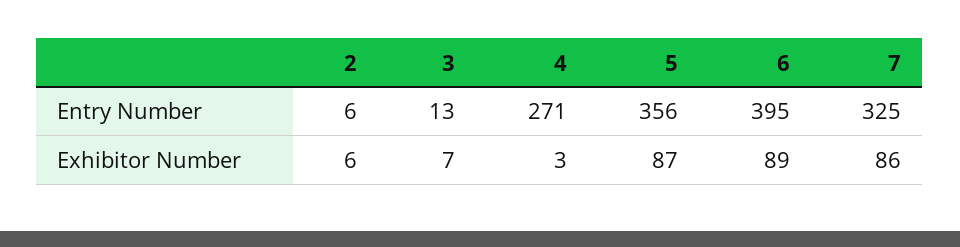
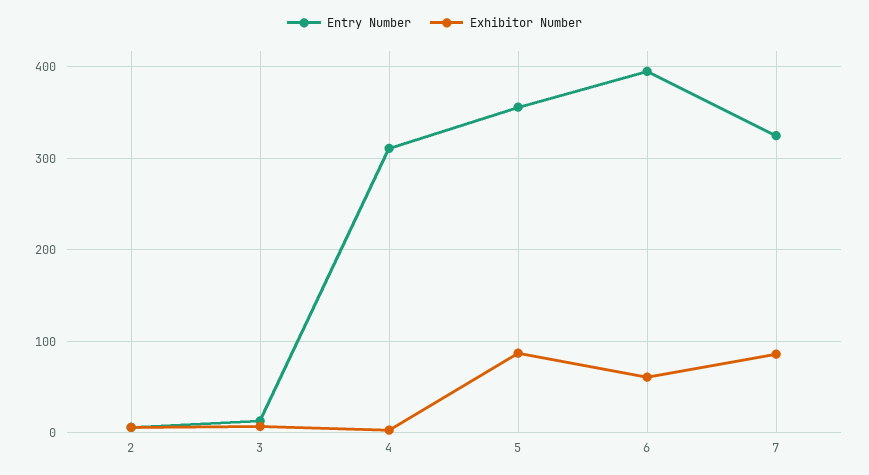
Entry Number, 4: 271 -> 310
Exhibitor Number, 6: 89 -> 60

